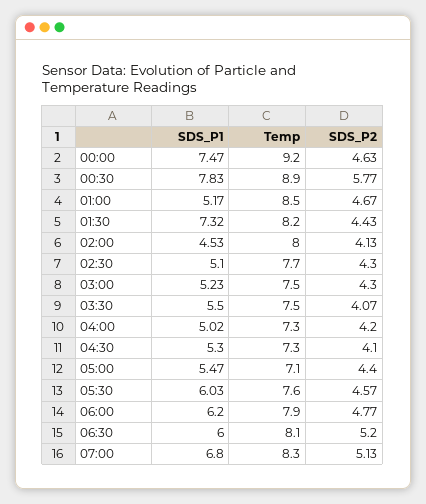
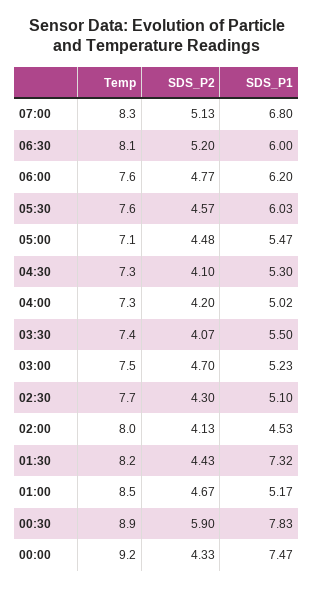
SDS_P2, 00:00: 4.63 -> 4.33
SDS_P2, 00:30: 5.77 -> 5.9
SDS_P2, 03:00: 4.3 -> 4.7
Temp, 03:30: 7.5 -> 7.4
SDS_P2, 05:00: 4.4 -> 4.48
Temp, 06:00: 7.9 -> 7.6

